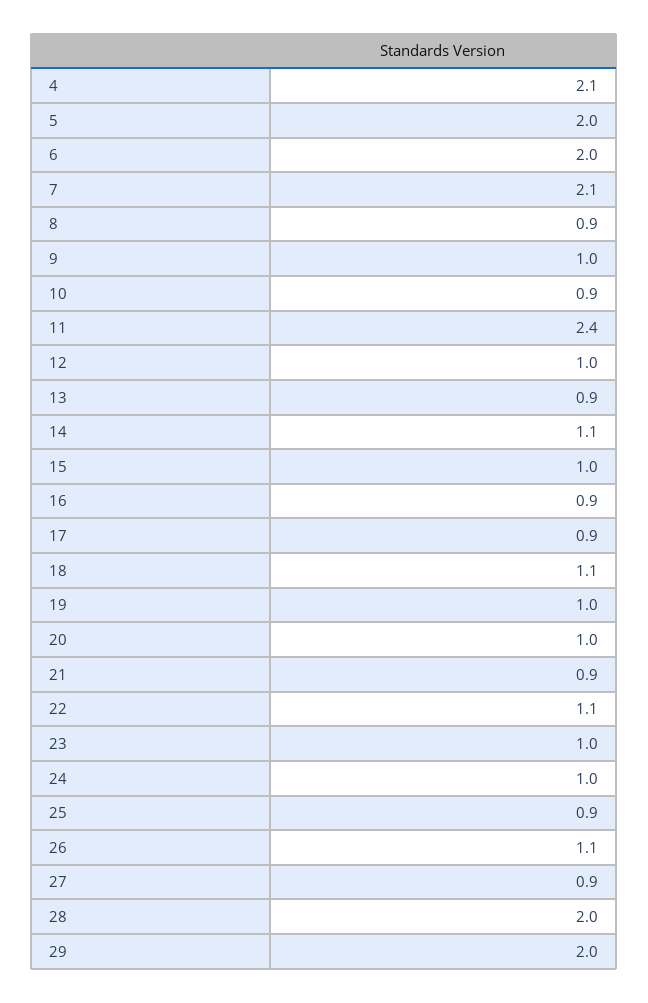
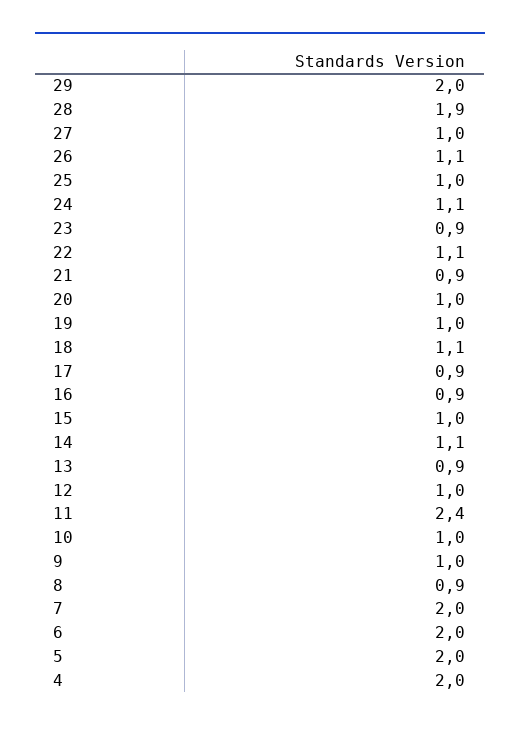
4: 2.1 -> 2
7: 2.1 -> 2
10: 0.9 -> 1
23: 1 -> 0.9
24: 1 -> 1.1
25: 0.9 -> 1
27: 0.9 -> 1
28: 2 -> 1.9

